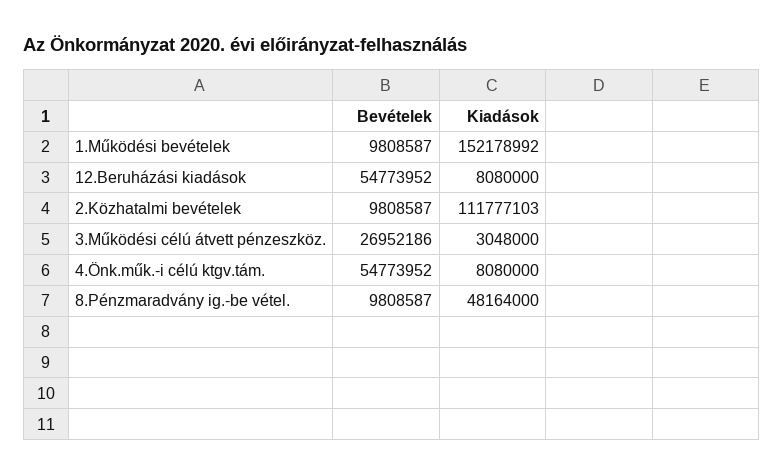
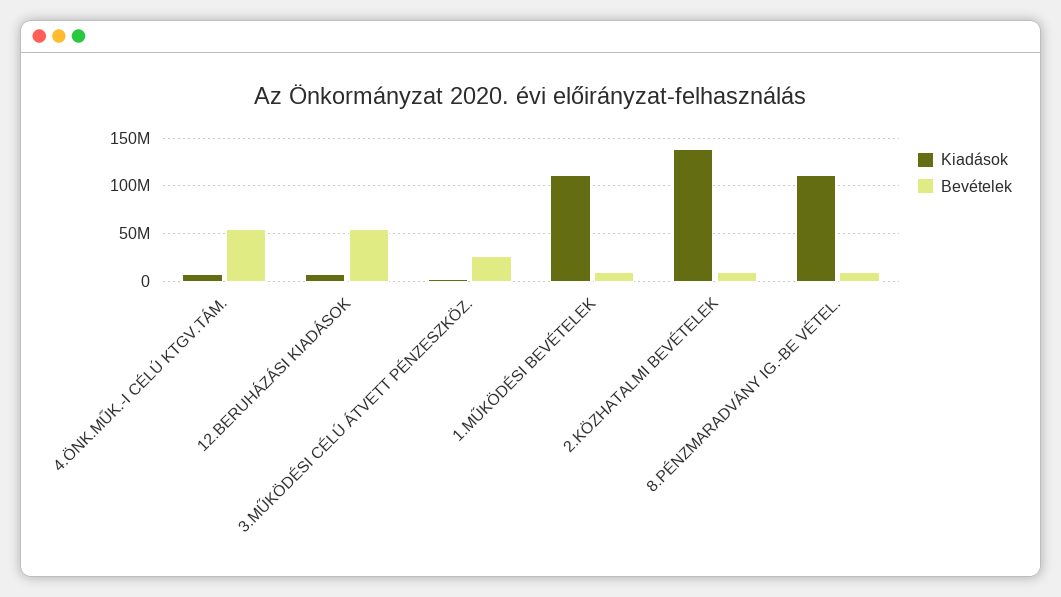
Kiadások, 1.Működési bevételek: 152178992 -> 110000000
Kiadások, 2.Közhatalmi bevételek: 111777103 -> 140000000
Kiadások, 8.Pénzmaradvány ig.-be vétel.: 48164000 -> 110000000

